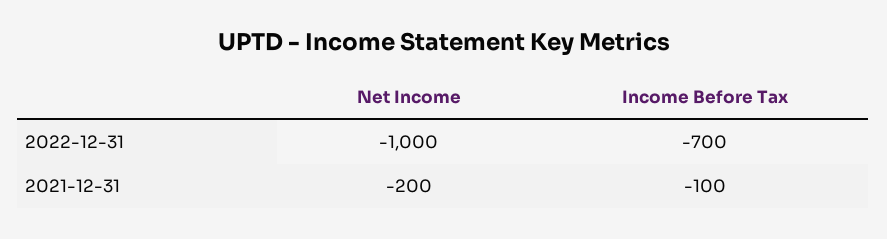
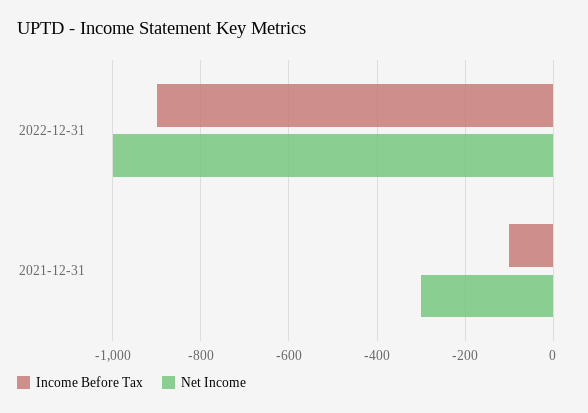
Income Before Tax, 2022-12-31: -700 -> -900
Net Income, 2021-12-31: -200 -> -300

